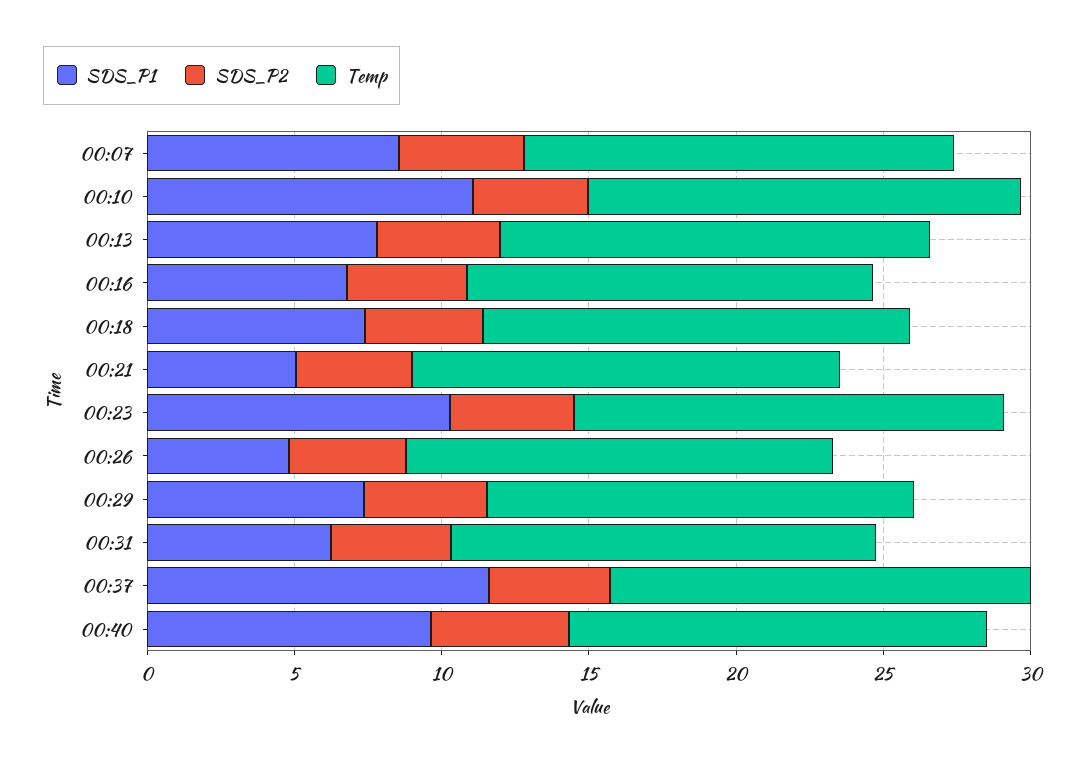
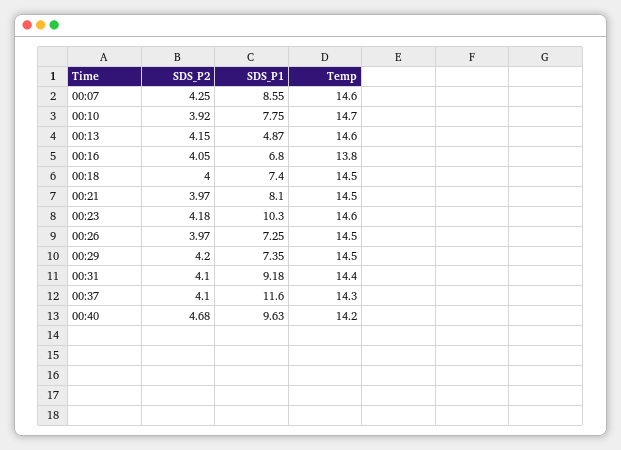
SDS_P1, 00:10: 11 -> 7.75
SDS_P1, 00:13: 8 -> 4.87
SDS_P1, 00:21: 5 -> 8.1
SDS_P1, 00:26: 5 -> 7.25
SDS_P1, 00:31: 6 -> 9.18

